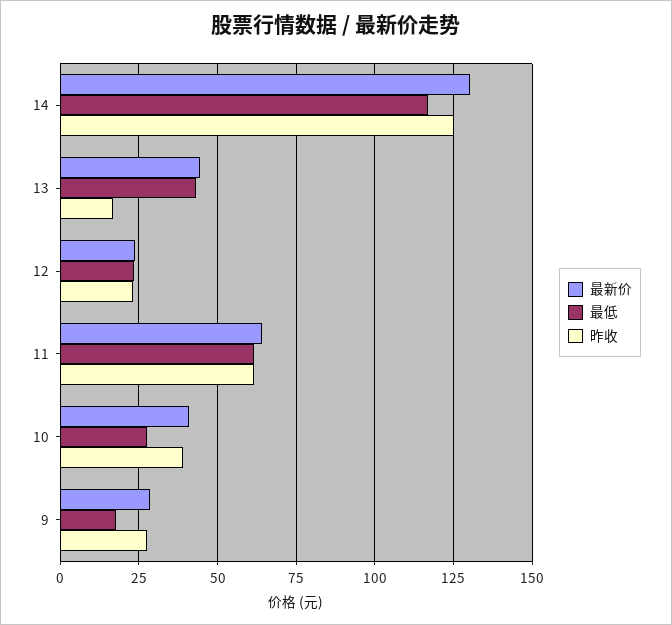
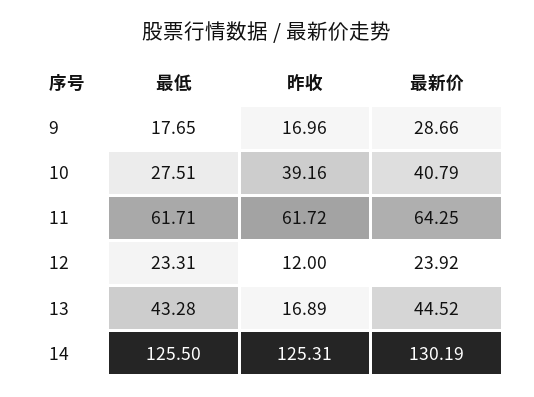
最低, 14: 117.5 -> 125.5
昨收, 12: 22.5 -> 12
昨收, 9: 27.5 -> 16.96

